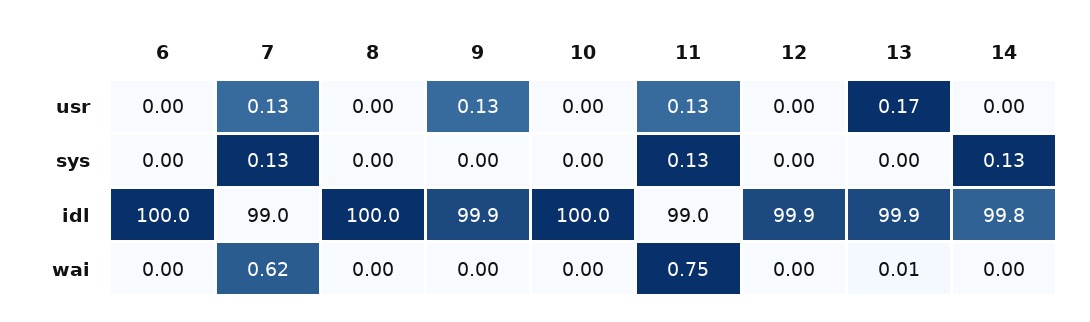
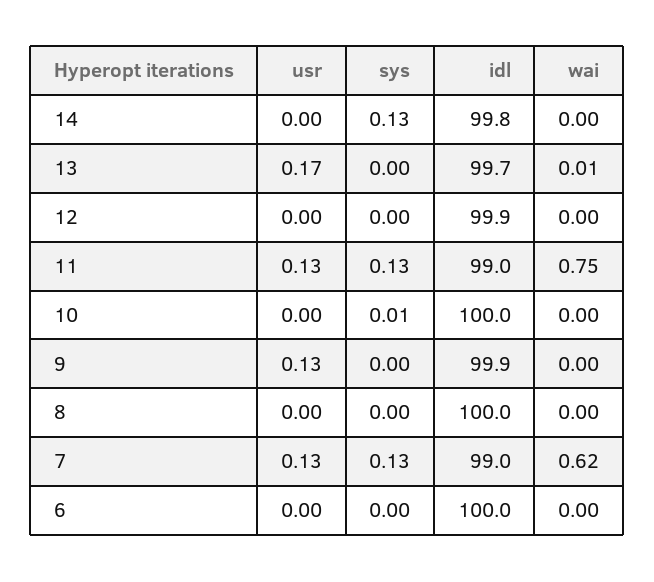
10, sys: 0 -> 0.01
13, idl: 99.9 -> 99.7

